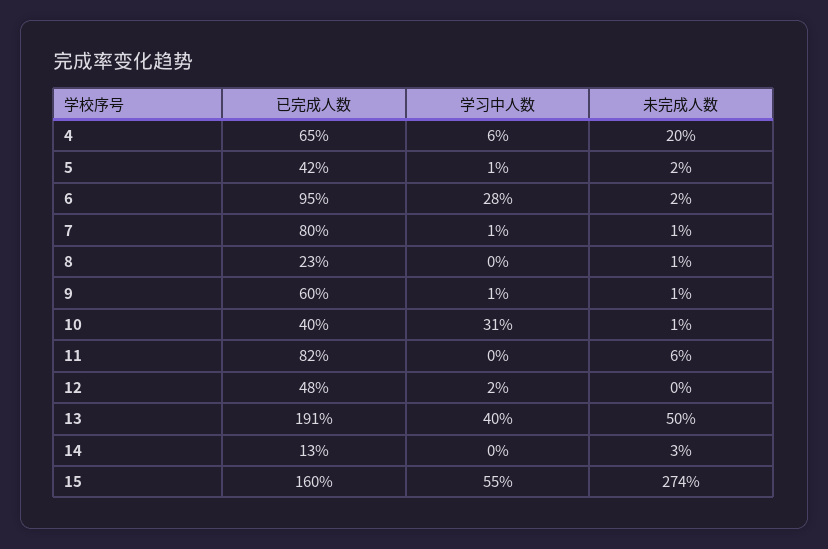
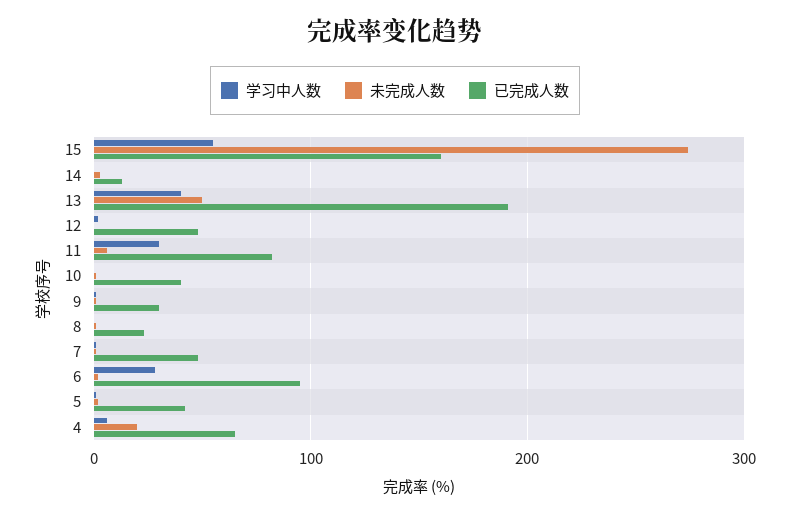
已完成人数, 7: 80 -> 50
已完成人数, 9: 60 -> 30
学习中人数, 10: 31 -> 0
学习中人数, 11: 0 -> 30

